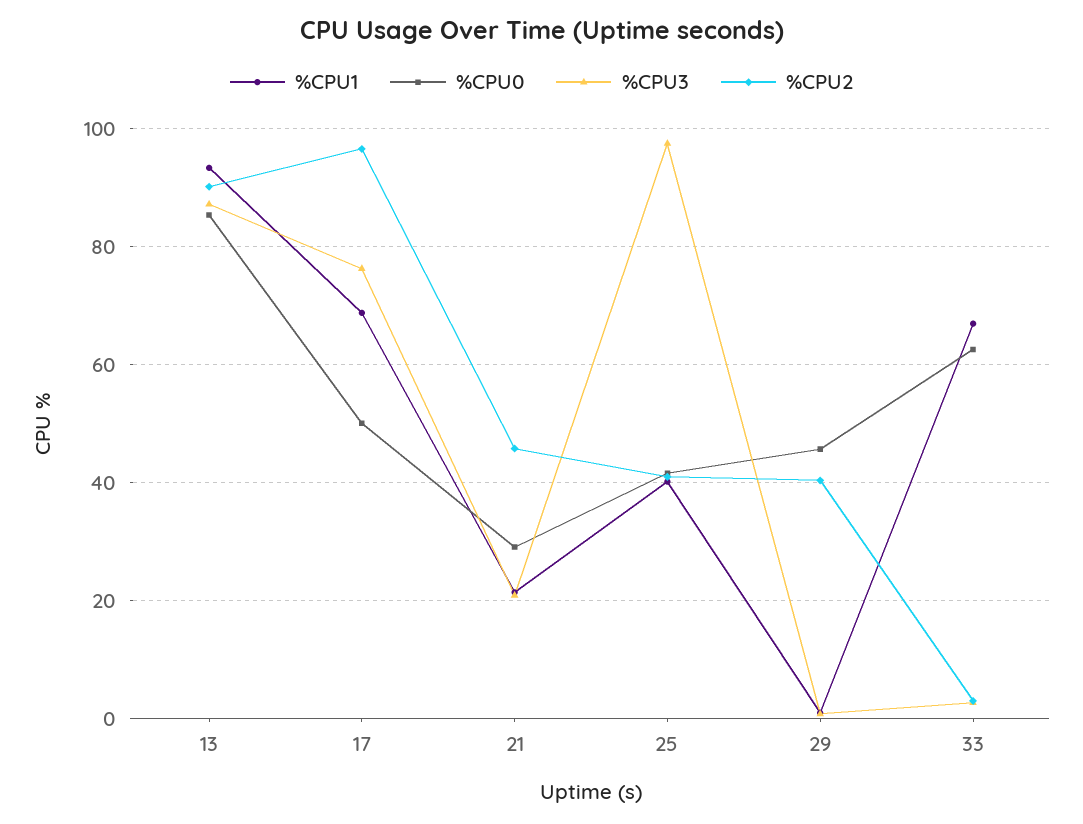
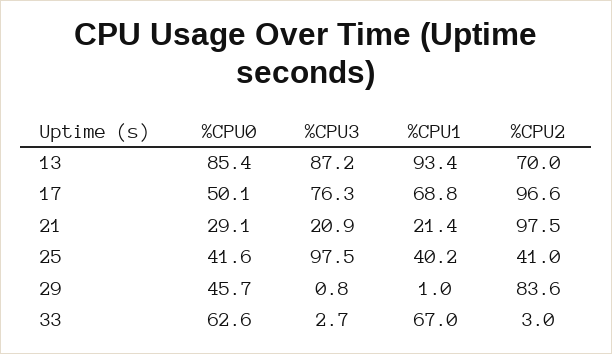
%CPU2, 13: 90 -> 70
%CPU2, 21: 46 -> 97.5
%CPU2, 29: 40 -> 83.6

